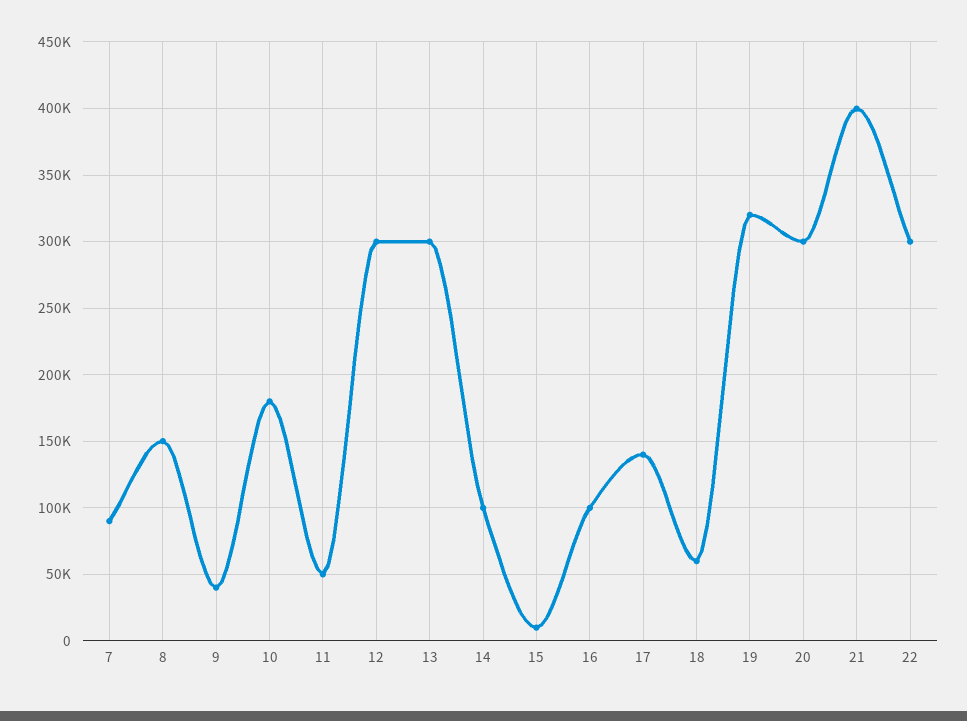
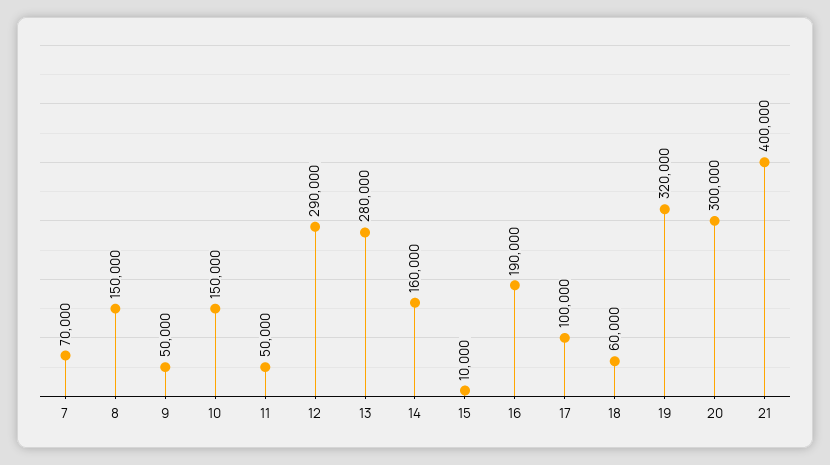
7: 90000 -> 70000
9: 40000 -> 50000
10: 180000 -> 150000
12: 300000 -> 290000
13: 300000 -> 280000
14: 100000 -> 160000
16: 100000 -> 190000
17: 140000 -> 100000
22: 300000 -> none

